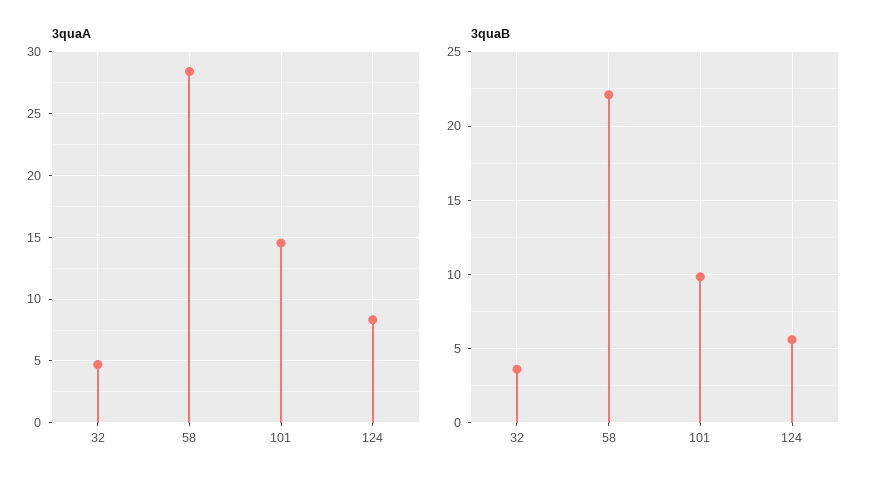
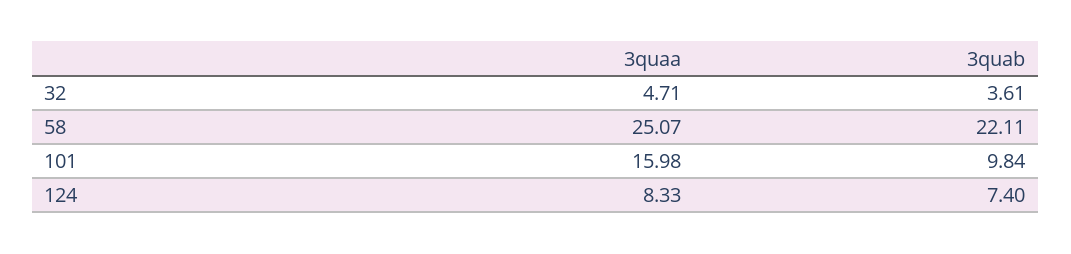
3quaA, 58: 28.5 -> 25.07
3quaA, 101: 14.5 -> 15.98
3quaB, 124: 5.5 -> 7.4

